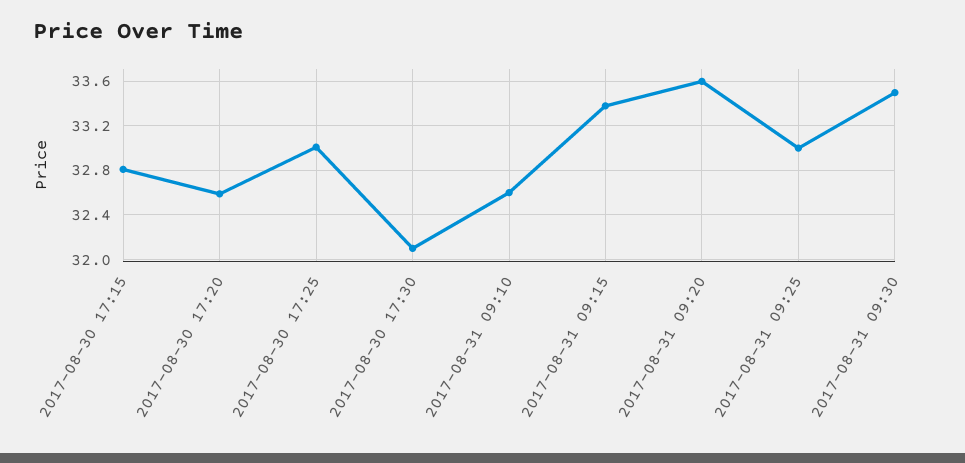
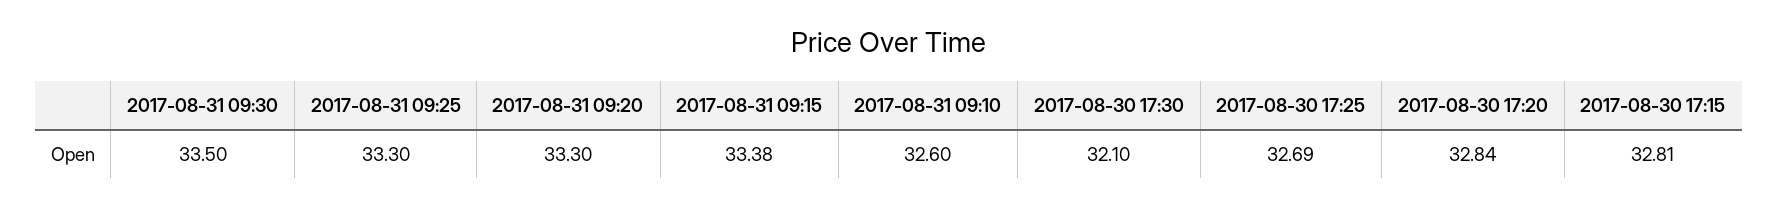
2017-08-30 17:20: 32.6 -> 32.84
2017-08-30 17:25: 33 -> 32.69
2017-08-31 09:20: 33.6 -> 33.3
2017-08-31 09:25: 33 -> 33.3

